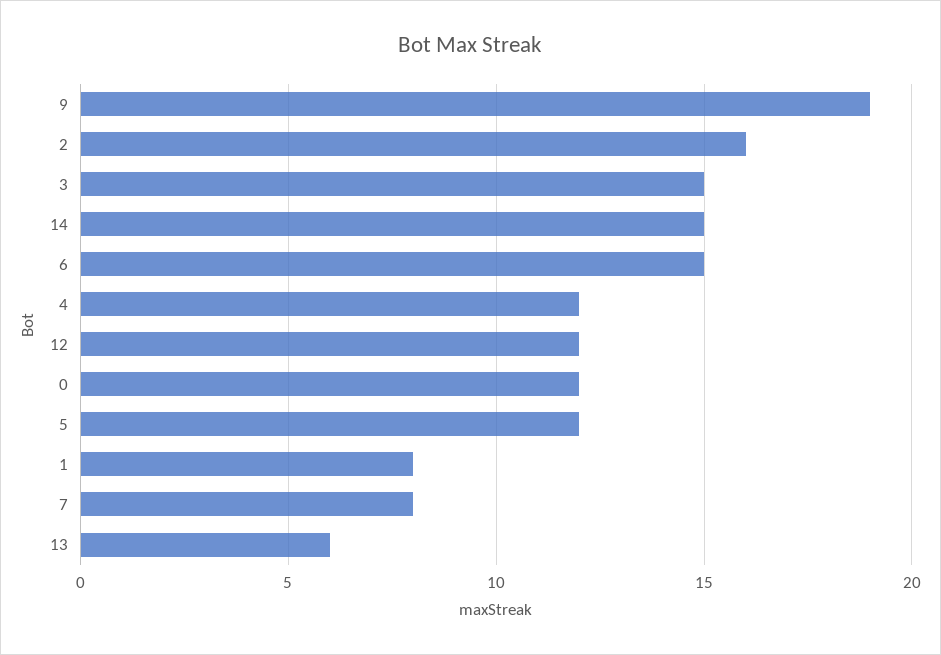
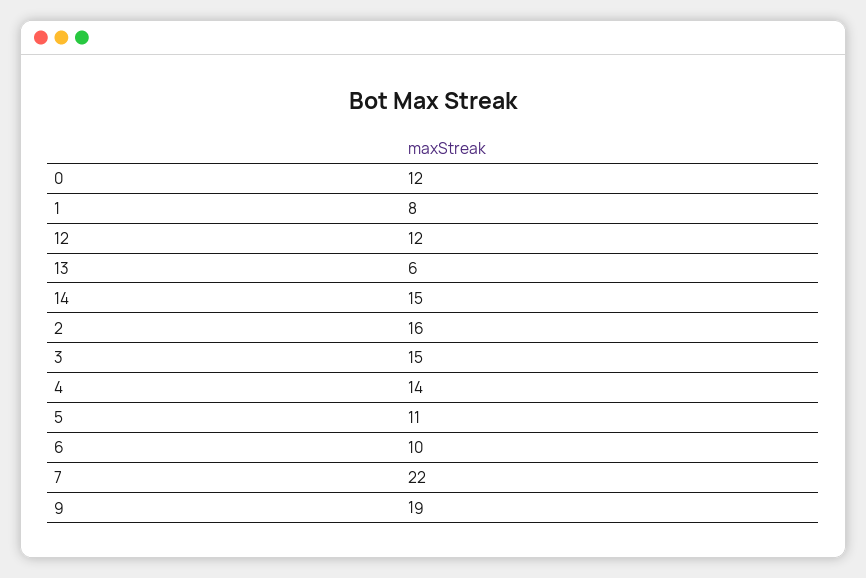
6: 15 -> 10
4: 12 -> 14
5: 12 -> 11
7: 8 -> 22

